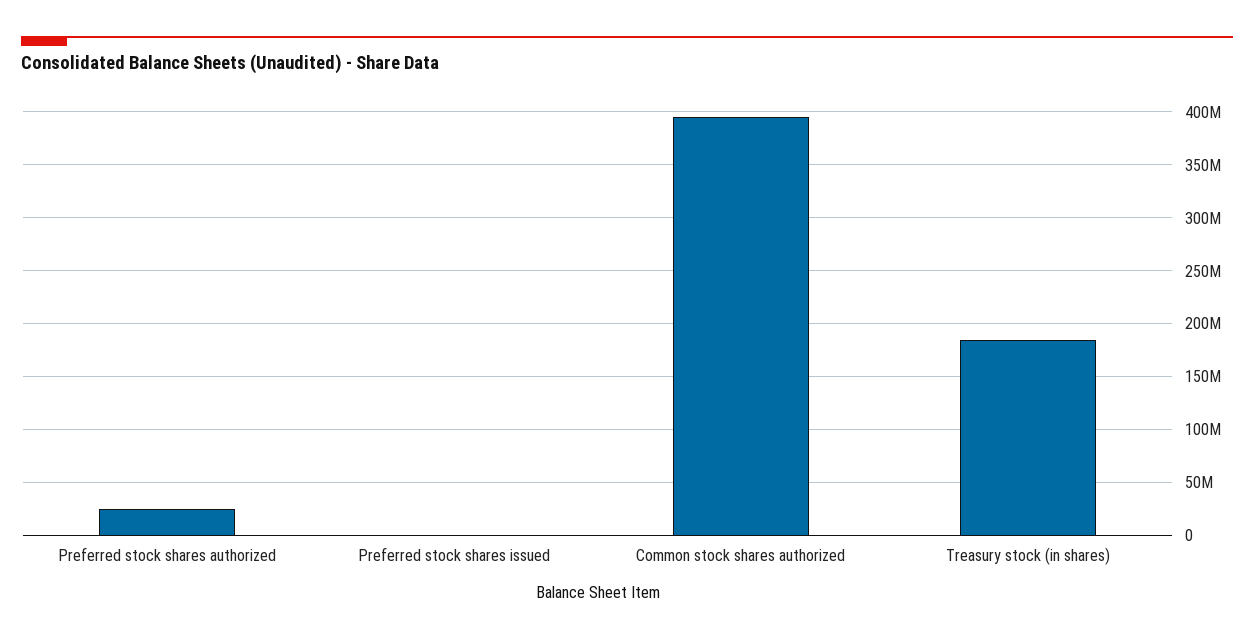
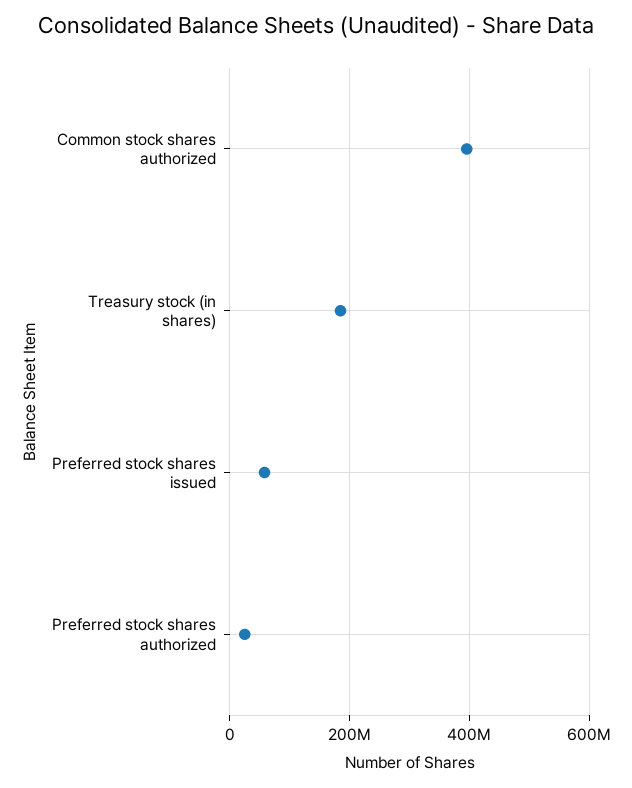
Preferred stock shares issued: 0 -> 60000000

